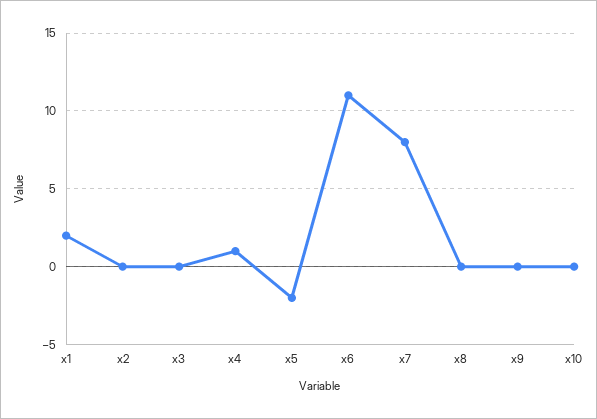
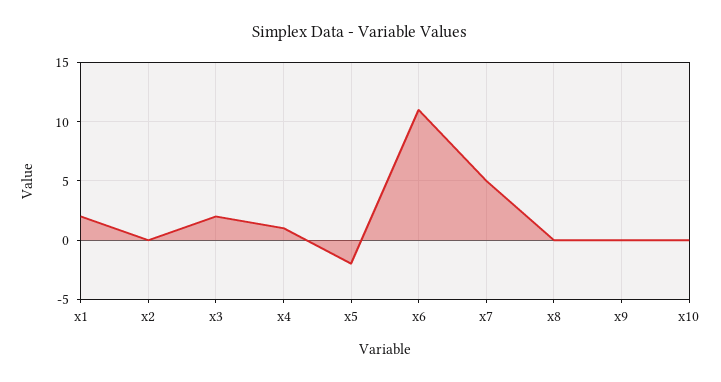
x3: 0 -> 2
x7: 8 -> 5

